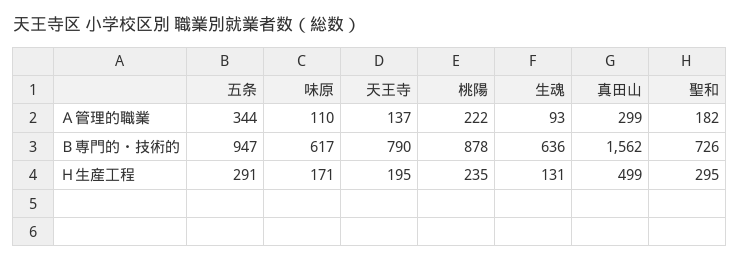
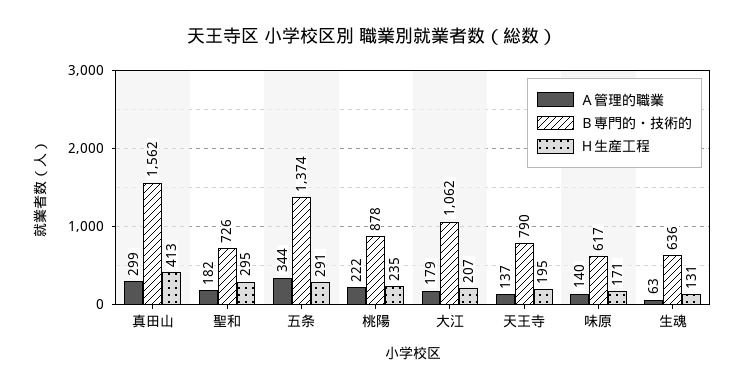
Ａ管理的職業, 味原: 110 -> 140
Ａ管理的職業, 生魂: 93 -> 63
Ｂ専門的・技術的, 五条: 947 -> 1374
Ｈ生産工程, 真田山: 499 -> 413
Ａ管理的職業, 大江: none -> 179
Ｂ専門的・技術的, 大江: none -> 1062
Ｈ生産工程, 大江: none -> 207

